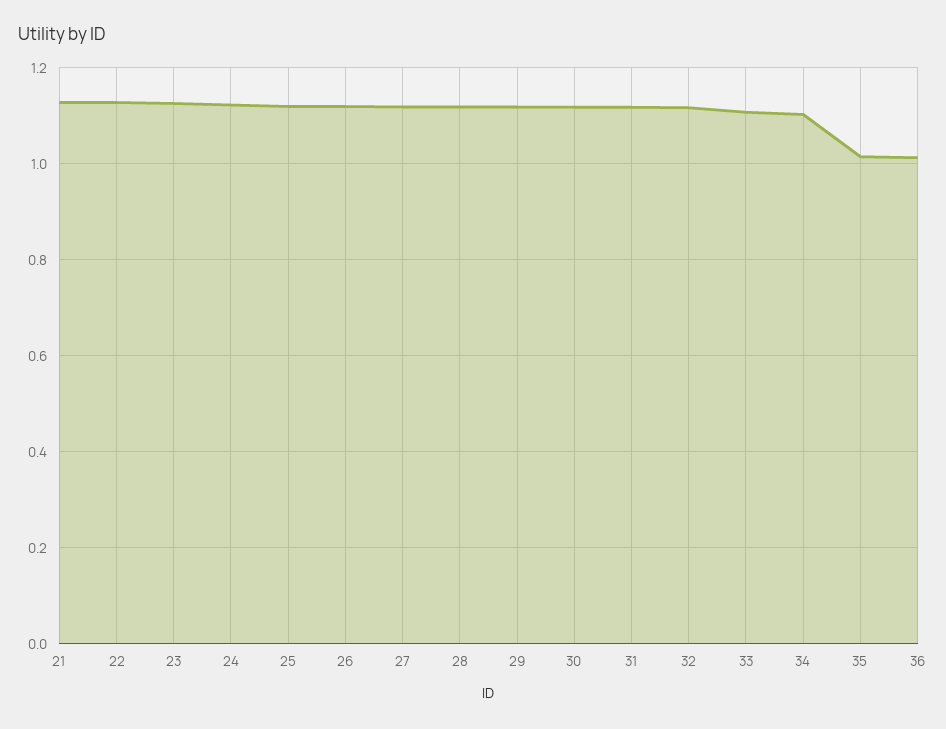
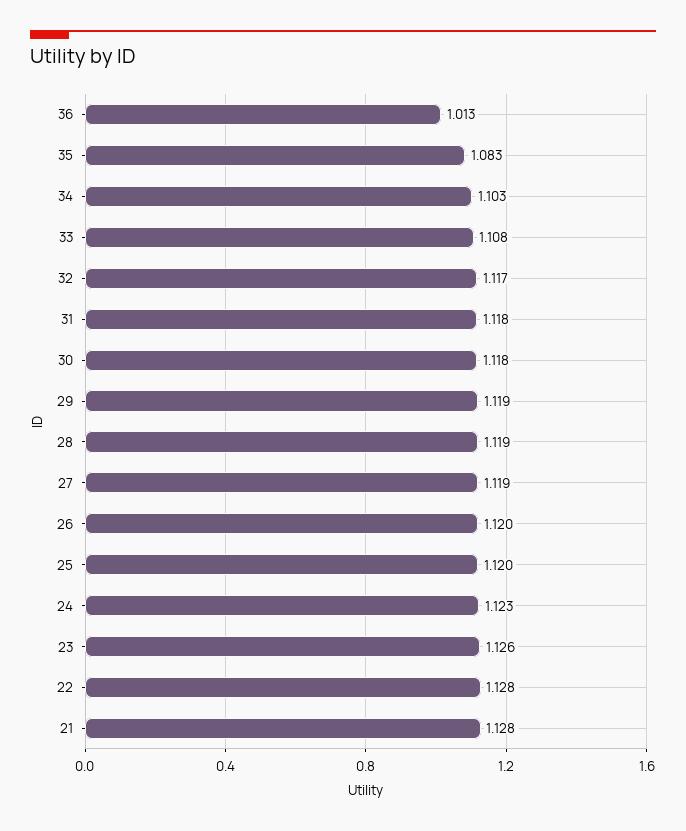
35: 1.02 -> 1.083

